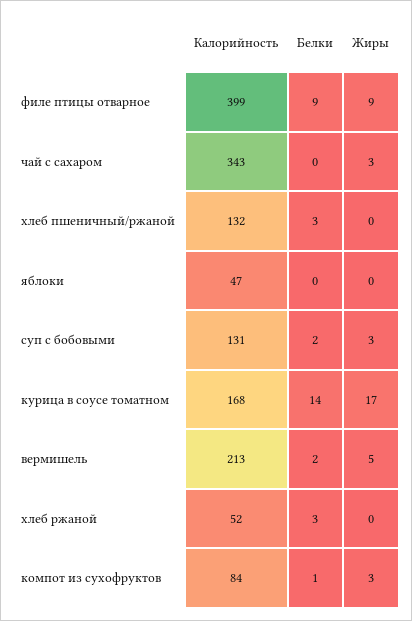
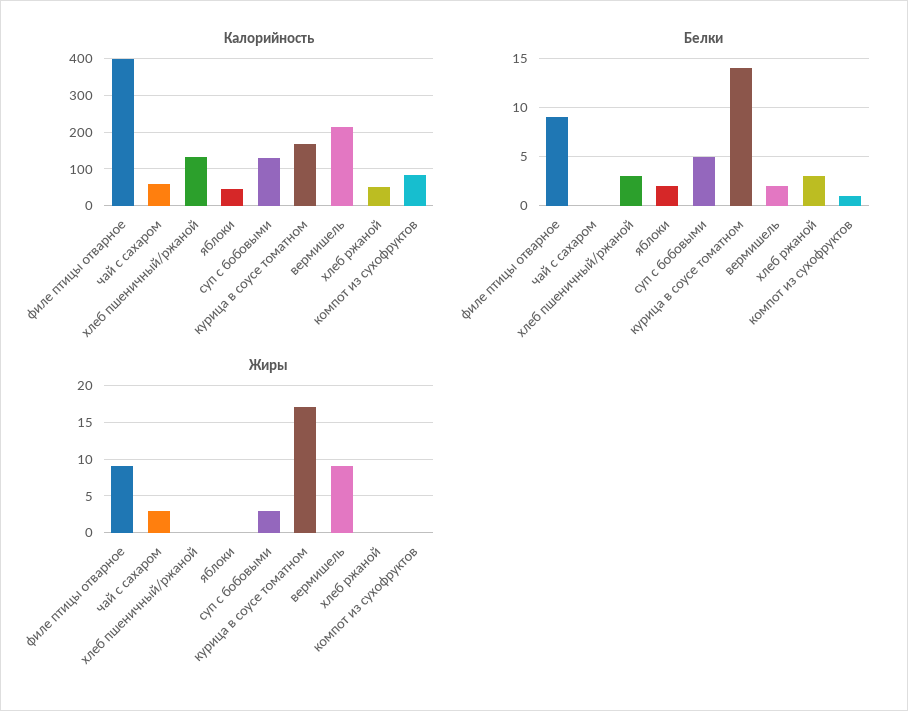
Калорийность, чай с сахаром: 343 -> 60
Белки, яблоки: 0 -> 2
Белки, суп с бобовыми: 2 -> 5
Жиры, вермишель: 5 -> 9
Жиры, компот из сухофруктов: 3 -> 0

